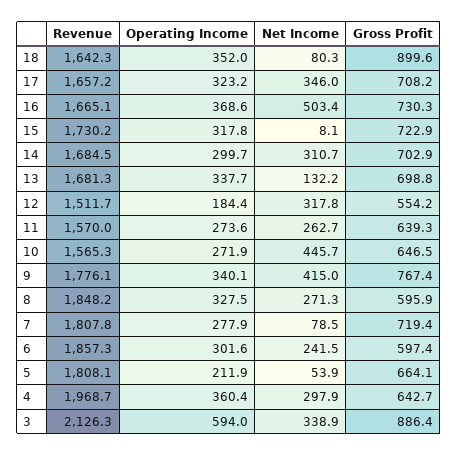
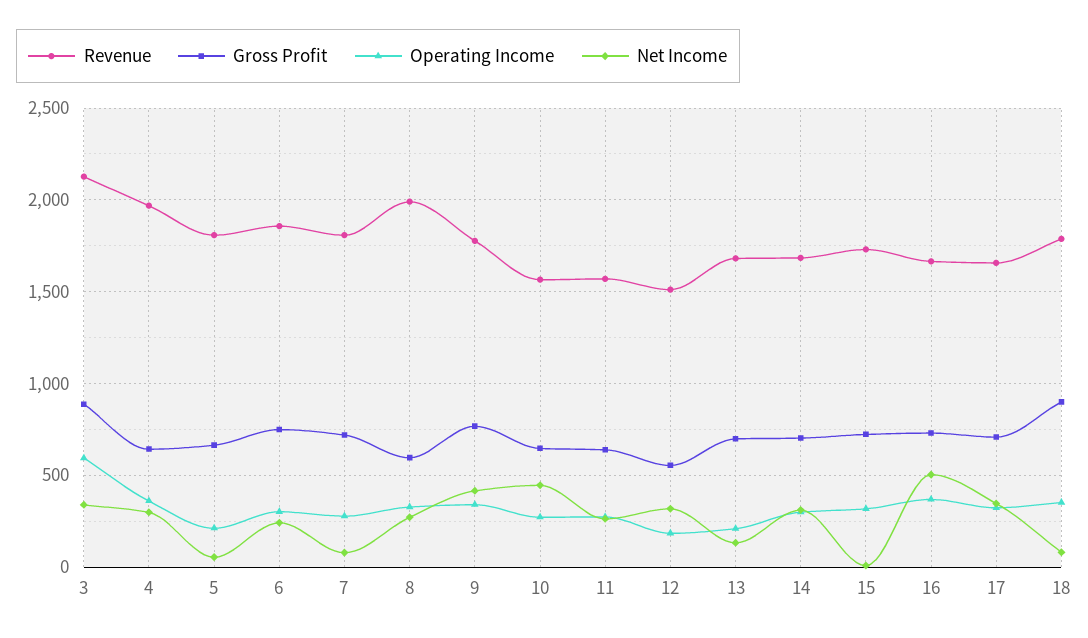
Revenue, 18: 1642.3 -> 1800
Operating Income, 13: 337.7 -> 200
Revenue, 8: 1848.2 -> 2000
Gross Profit, 6: 597.4 -> 750

